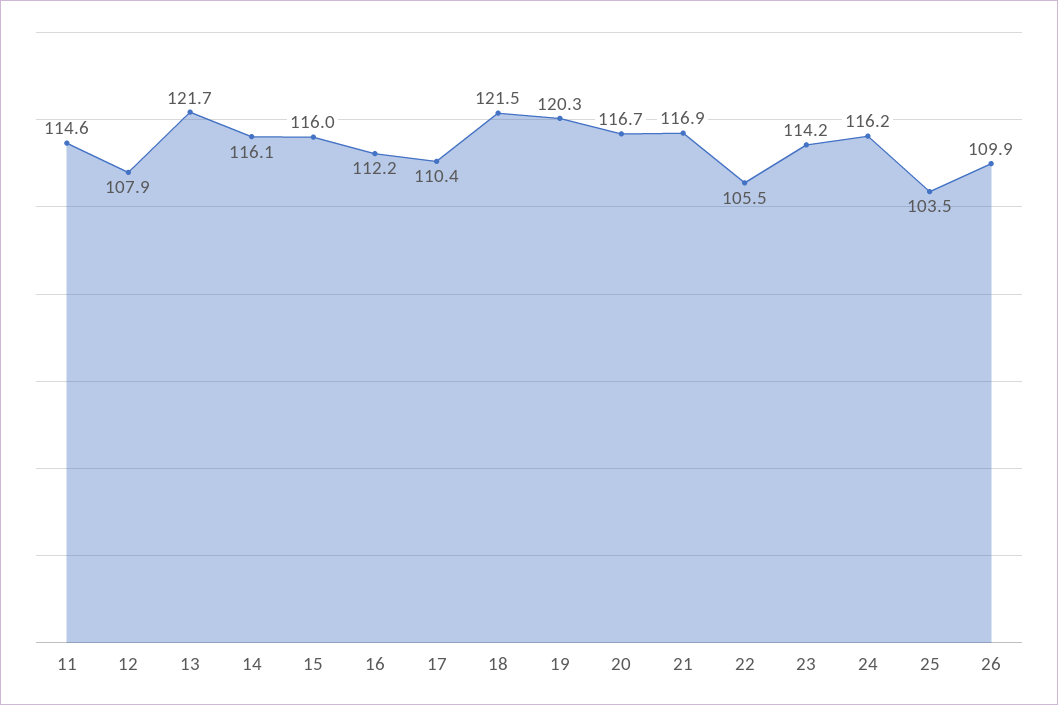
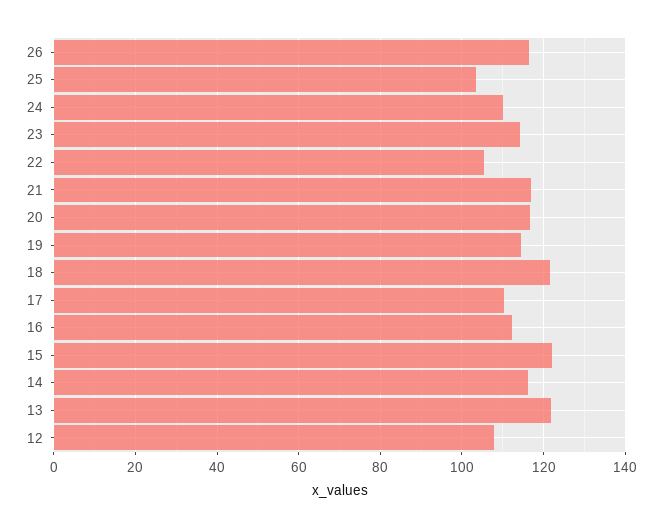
11: 114.6 -> none
15: 116 -> 122
19: 120.3 -> 114
24: 116.2 -> 110
26: 109.9 -> 116

